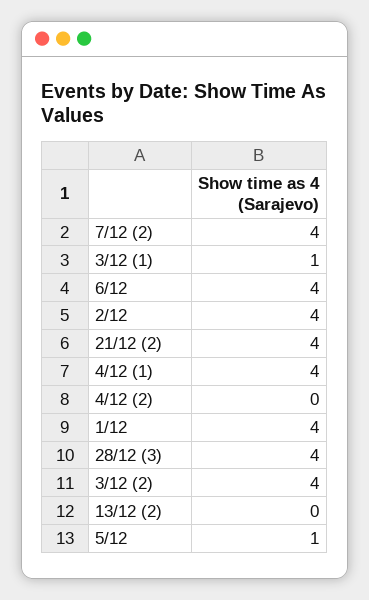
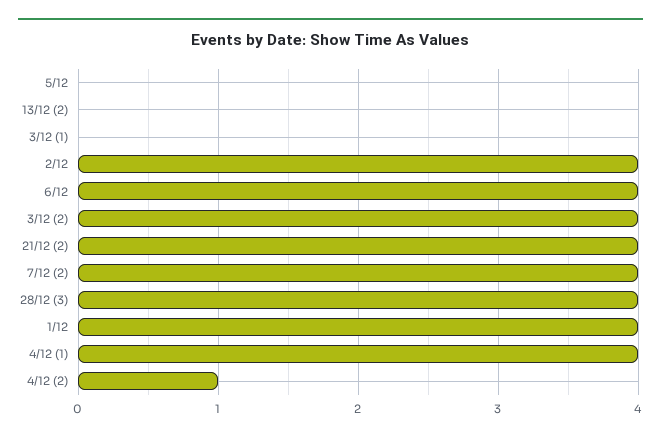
3/12 (1): 1 -> 0
4/12 (2): 0 -> 1
5/12: 1 -> 0

